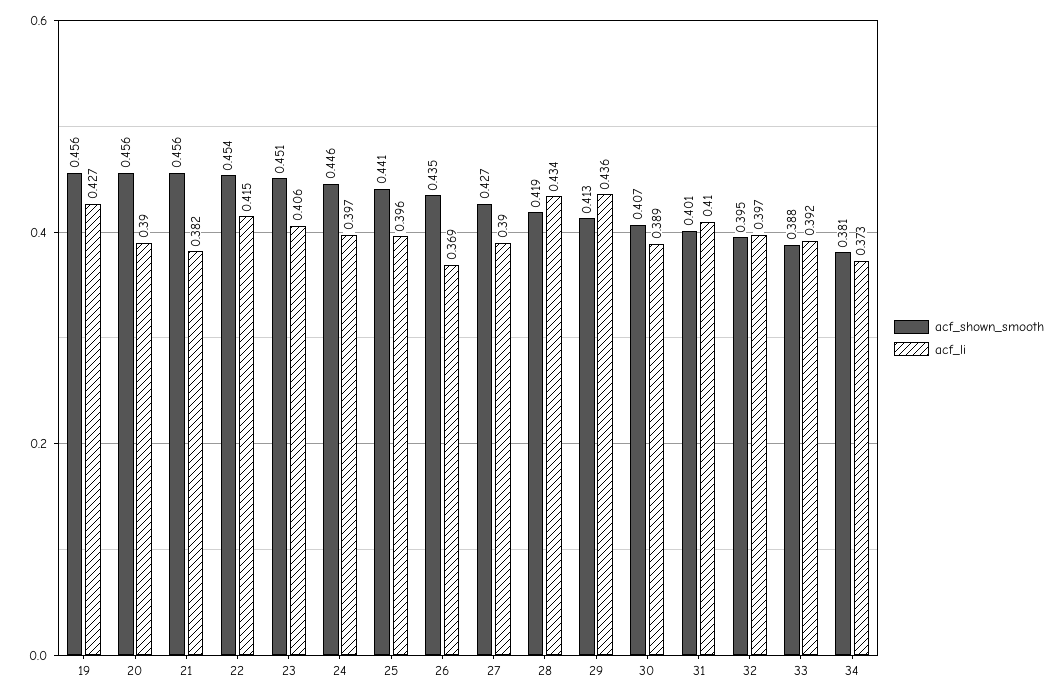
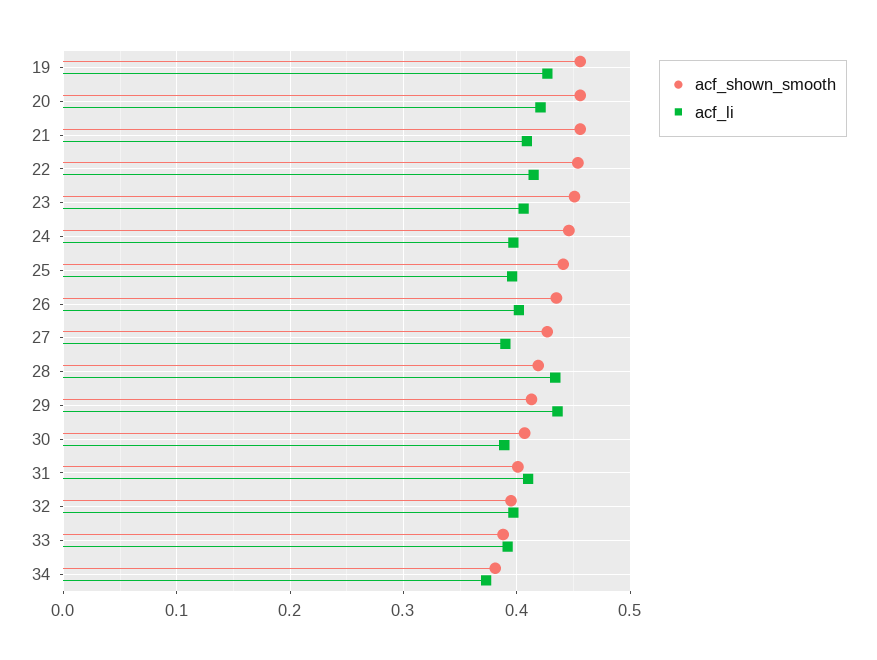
acf_li, 20: 0.39 -> 0.42
acf_li, 21: 0.382 -> 0.41
acf_li, 26: 0.369 -> 0.4

